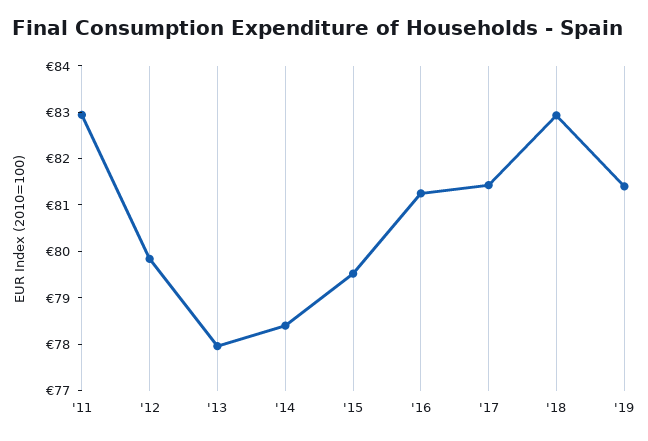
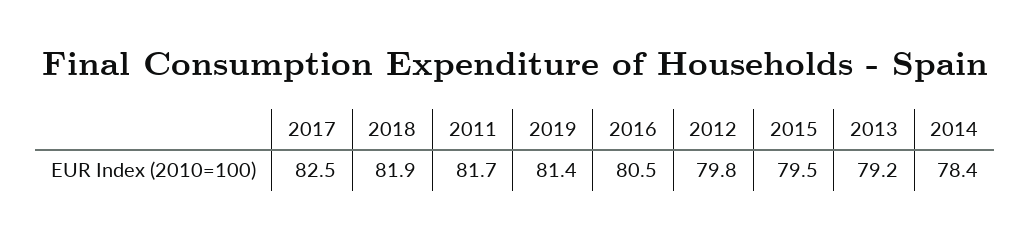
'11: 83 -> 81.7
'13: 78 -> 79.2
'16: 81.2 -> 80.5
'17: 81.4 -> 82.5
'18: 83 -> 81.9

